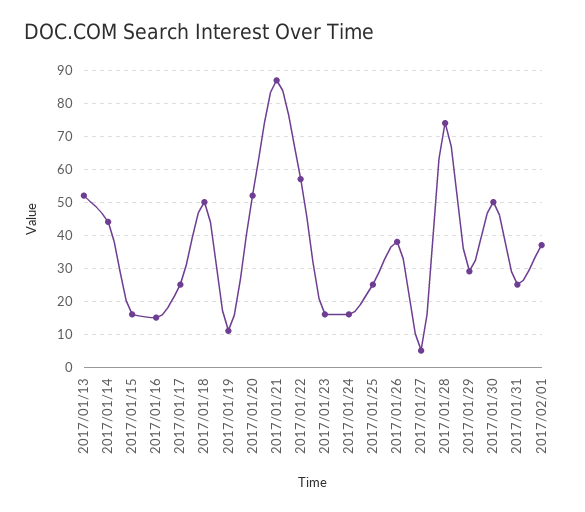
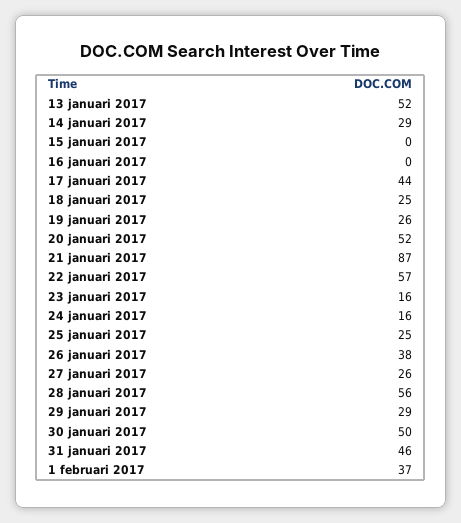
2017/01/14: 45 -> 29
2017/01/15: 15 -> 0
2017/01/16: 15 -> 0
2017/01/17: 25 -> 44
2017/01/18: 50 -> 25
2017/01/19: 10 -> 26
2017/01/27: 5 -> 26
2017/01/28: 75 -> 56
2017/01/31: 25 -> 46

